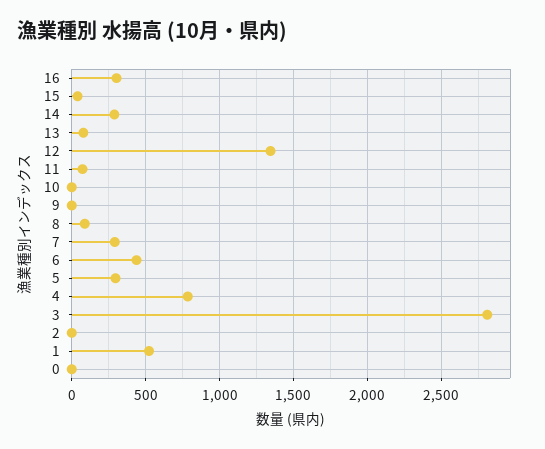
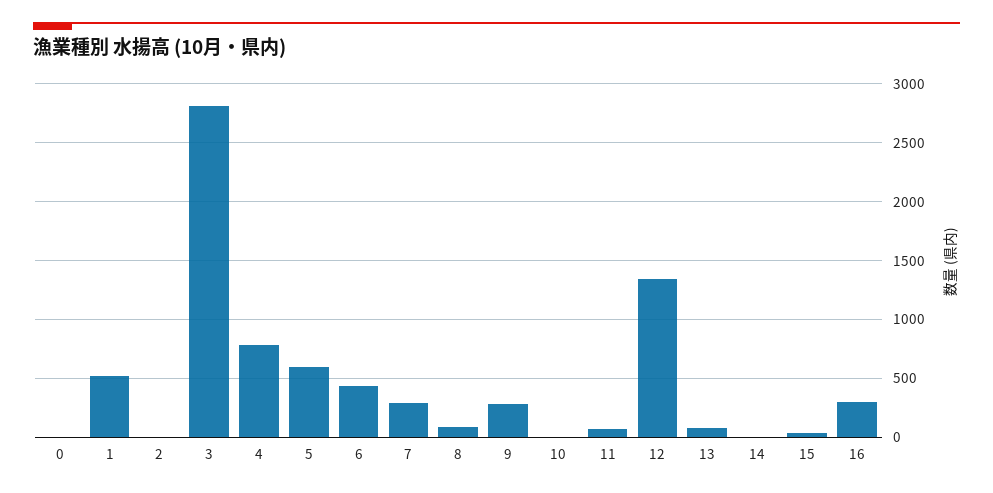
14: 300 -> 0
9: 0 -> 300
5: 300 -> 600

